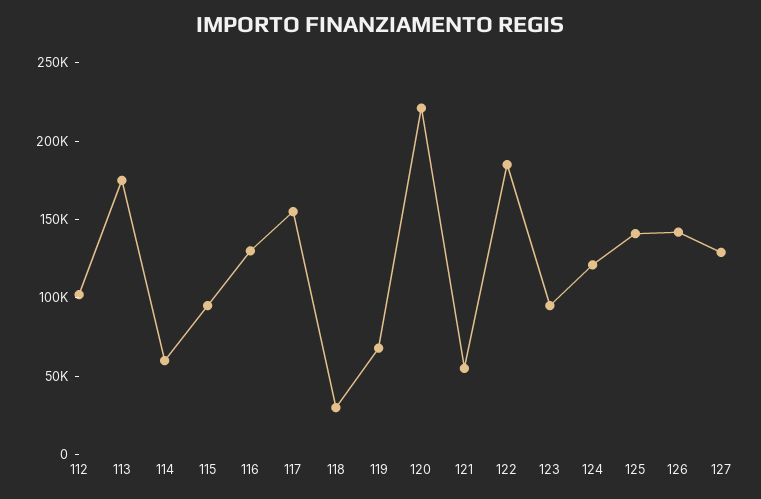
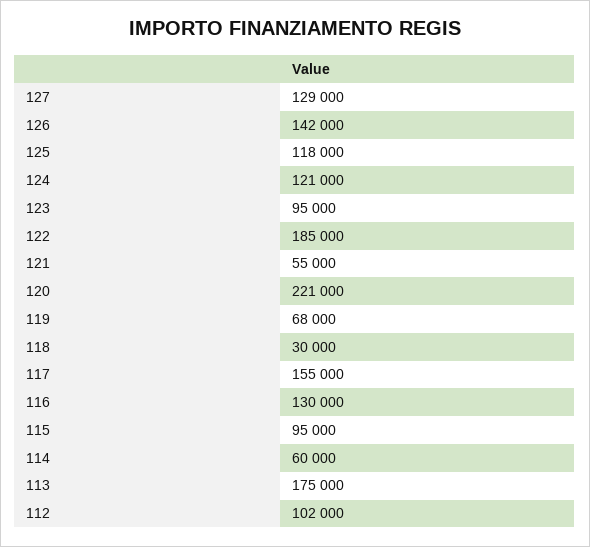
125: 140000 -> 118000

